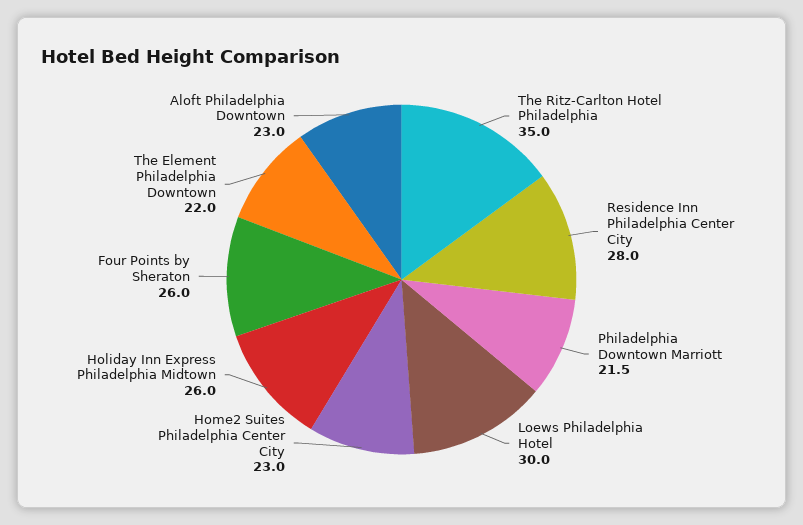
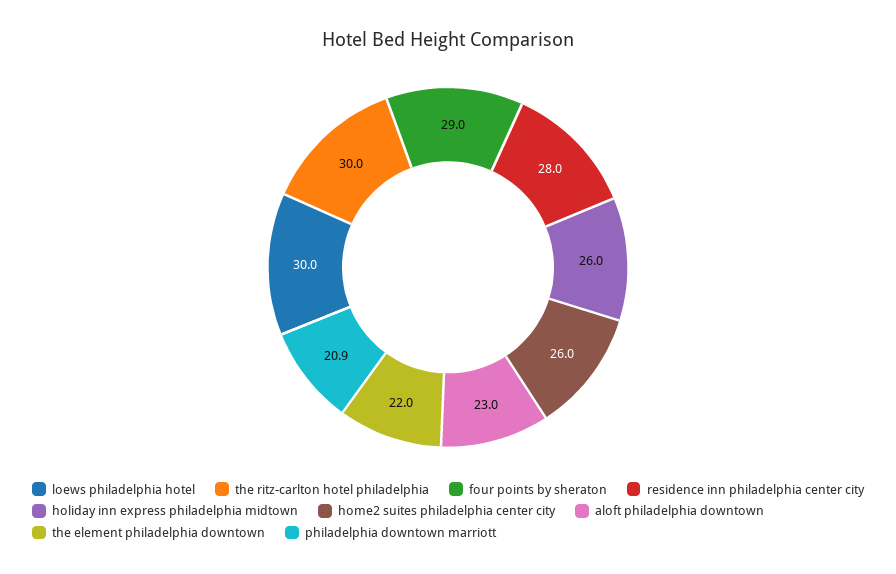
The Ritz-Carlton Hotel Philadelphia: 35 -> 30
Philadelphia Downtown Marriott: 21.5 -> 20.9
Home2 Suites Philadelphia Center City: 23 -> 26
Four Points by Sheraton: 26 -> 29

